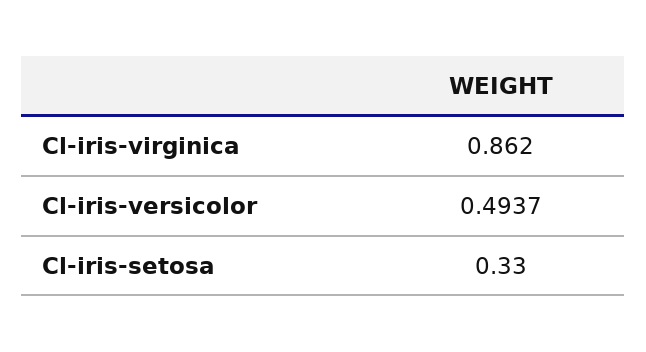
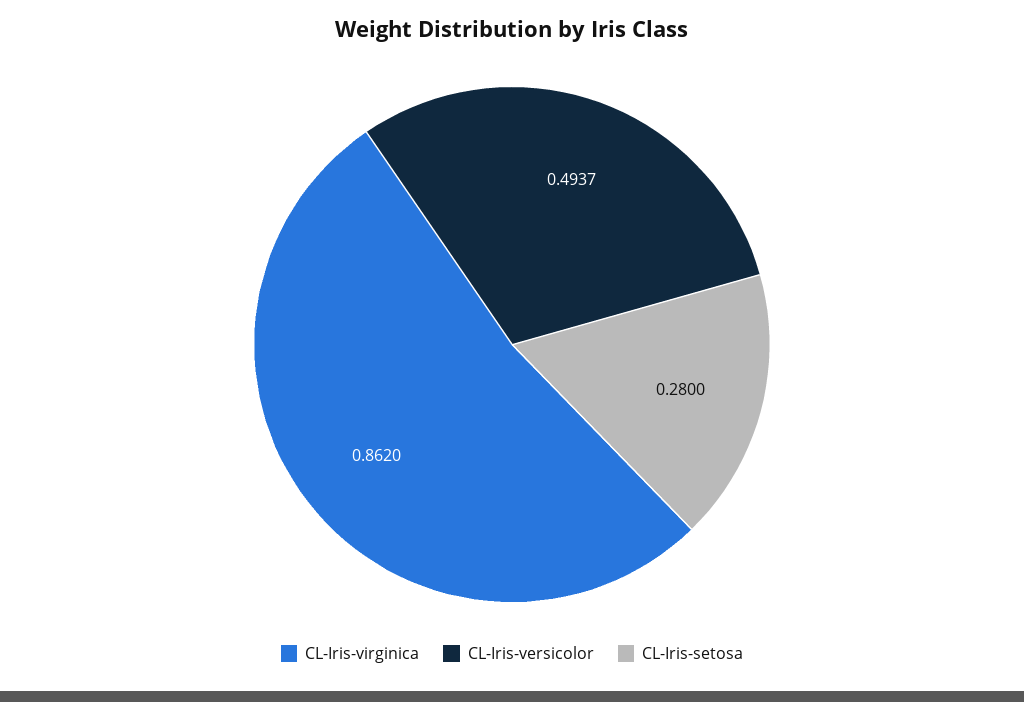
Cl-iris-setosa: 0.33 -> 0.28

